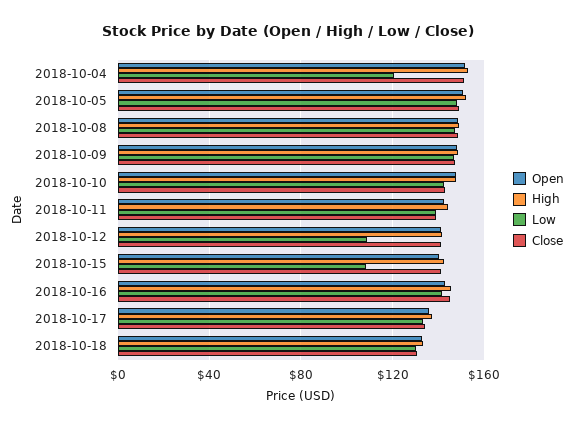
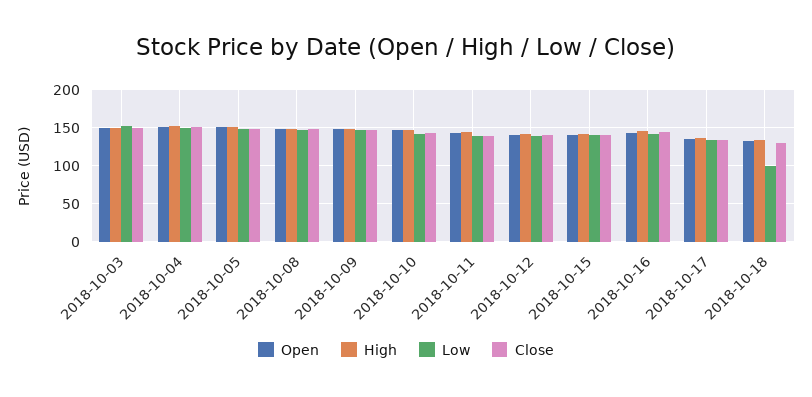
Low, 2018-10-04: 120 -> 150
Low, 2018-10-12: 110 -> 140
Low, 2018-10-15: 110 -> 140
Low, 2018-10-18: 130 -> 100
Open, 2018-10-03: none -> 150
High, 2018-10-03: none -> 150
Low, 2018-10-03: none -> 150
Close, 2018-10-03: none -> 150

